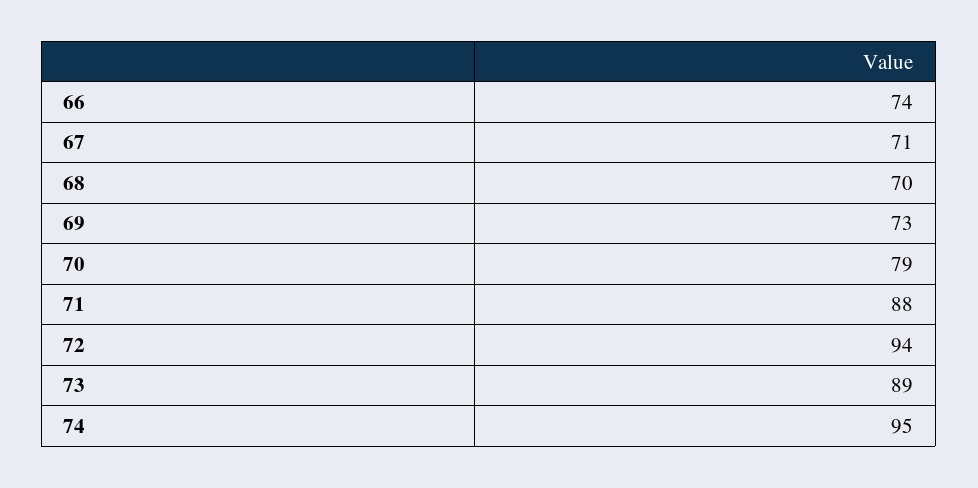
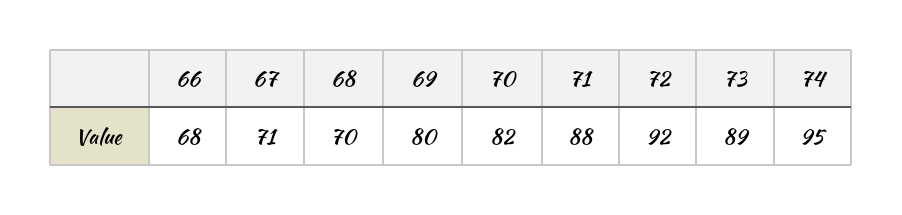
66: 74 -> 68
69: 73 -> 80
70: 79 -> 82
72: 94 -> 92

